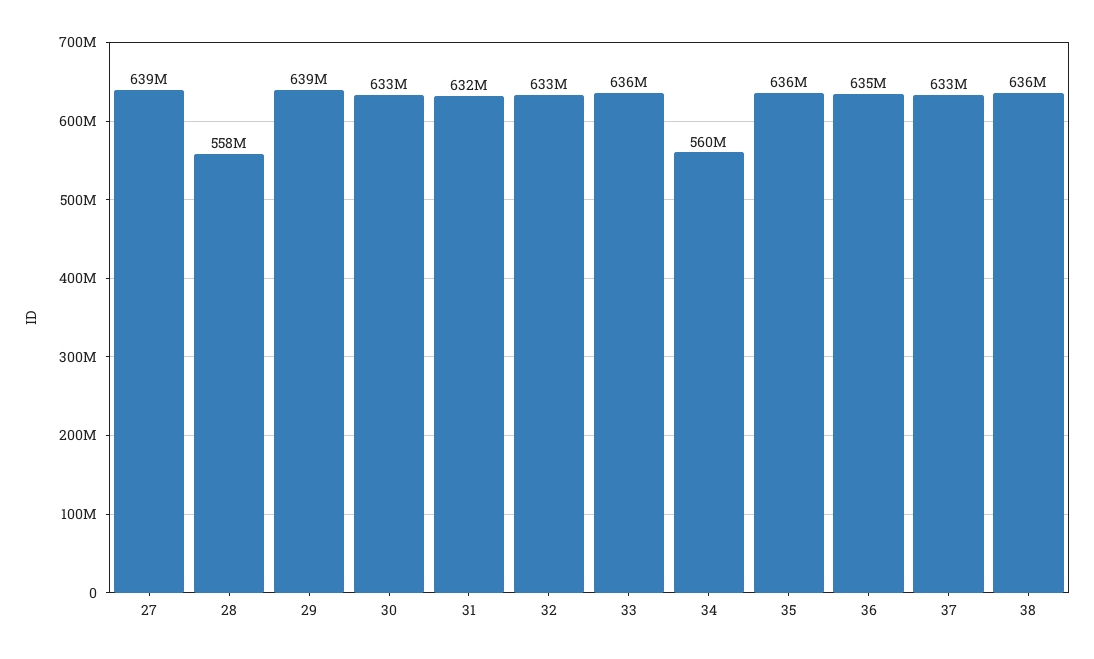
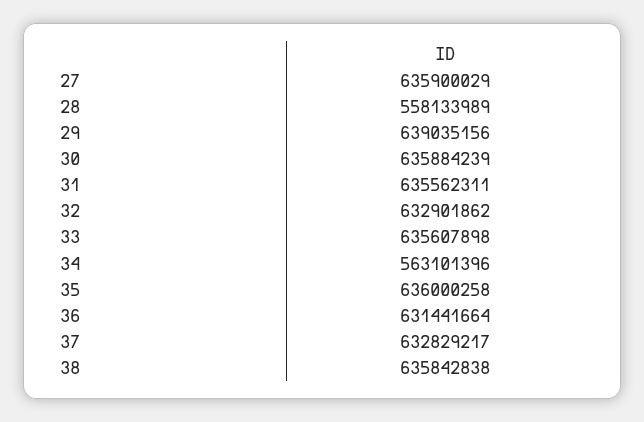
27: 639000000 -> 635900029
30: 633000000 -> 635884239
31: 632000000 -> 635562311
34: 560000000 -> 563101396
36: 635000000 -> 631441664

